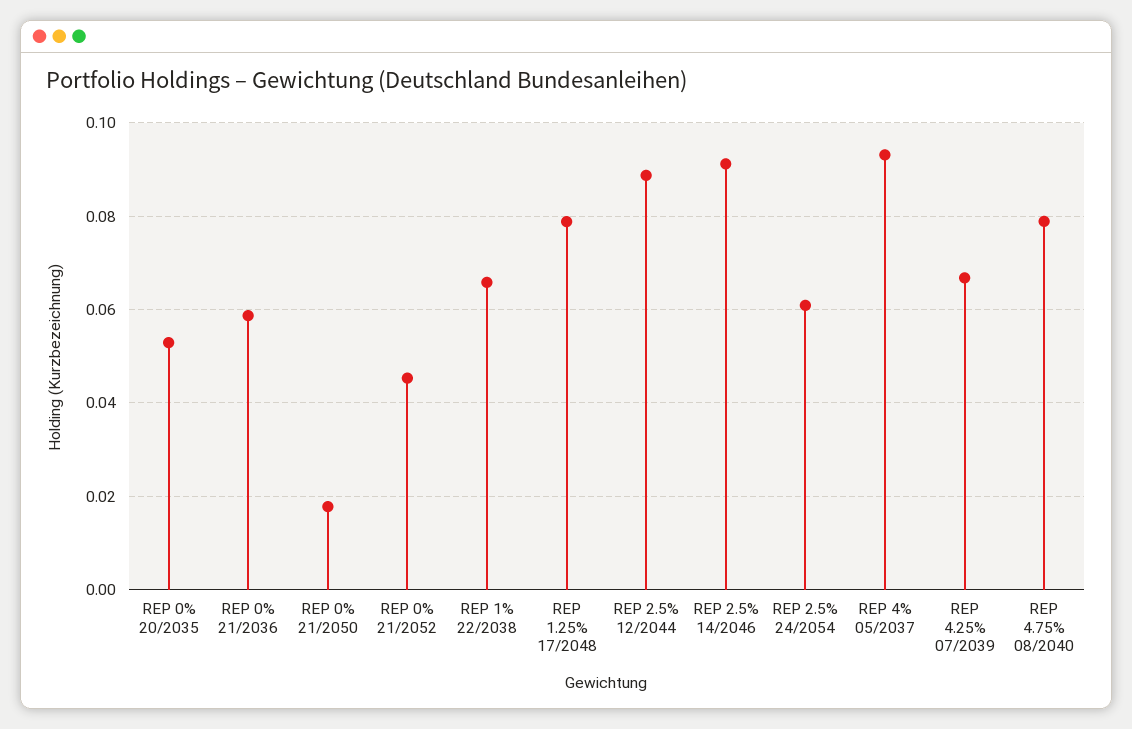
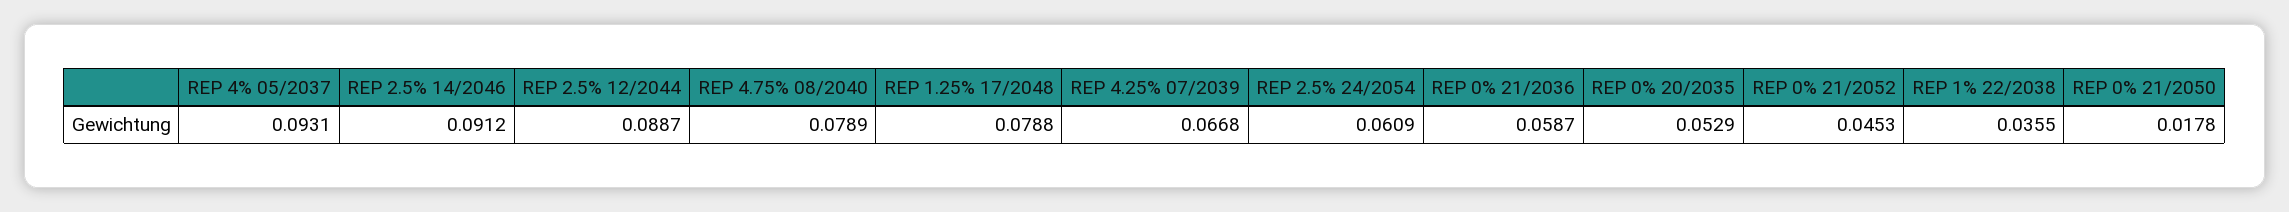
REP 1% 22/2038: 0.066 -> 0.0355

